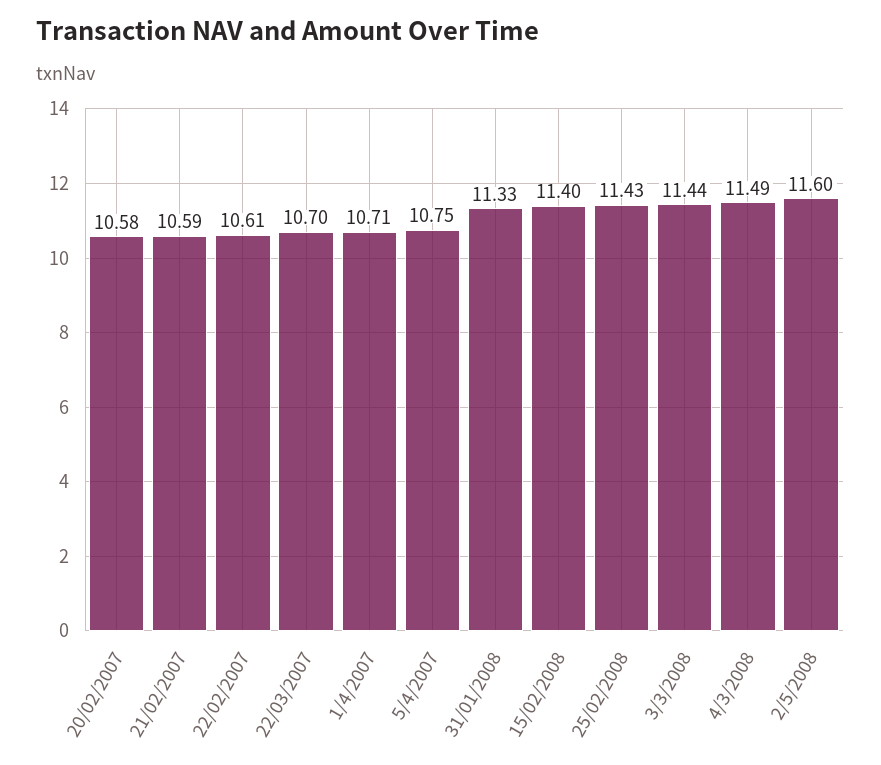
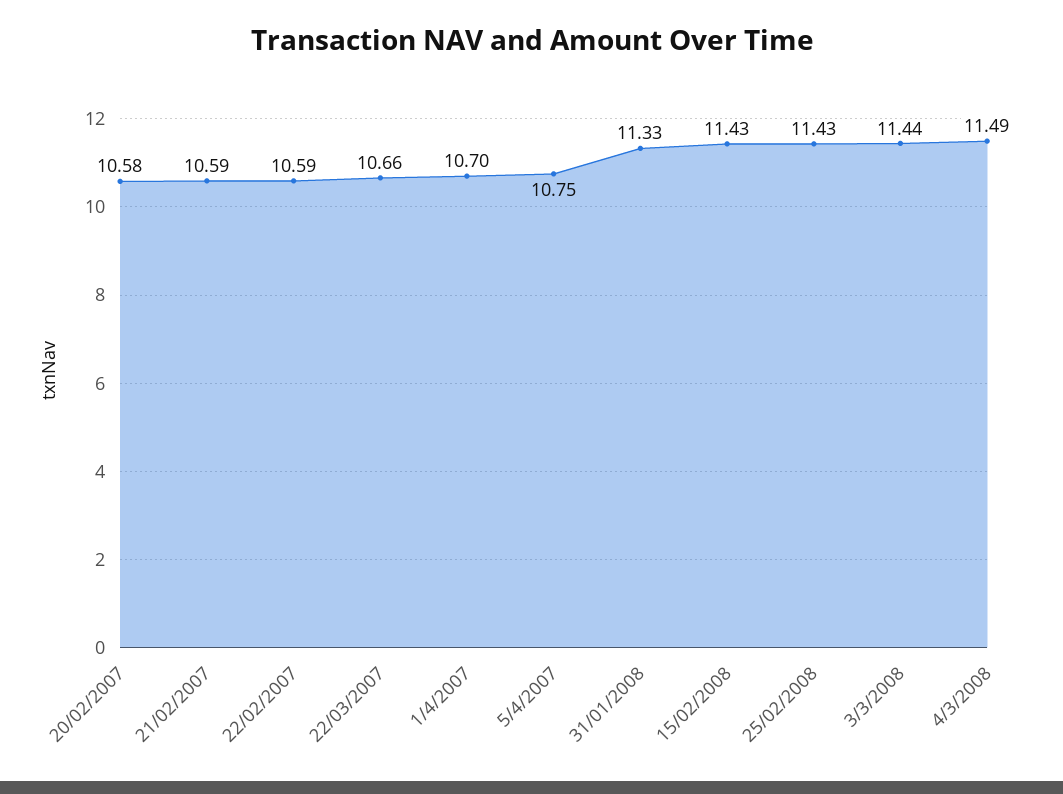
22/02/2007: 10.61 -> 10.59
22/03/2007: 10.7 -> 10.66
1/4/2007: 10.71 -> 10.7
15/02/2008: 11.4 -> 11.43
2/5/2008: 11.6 -> none

